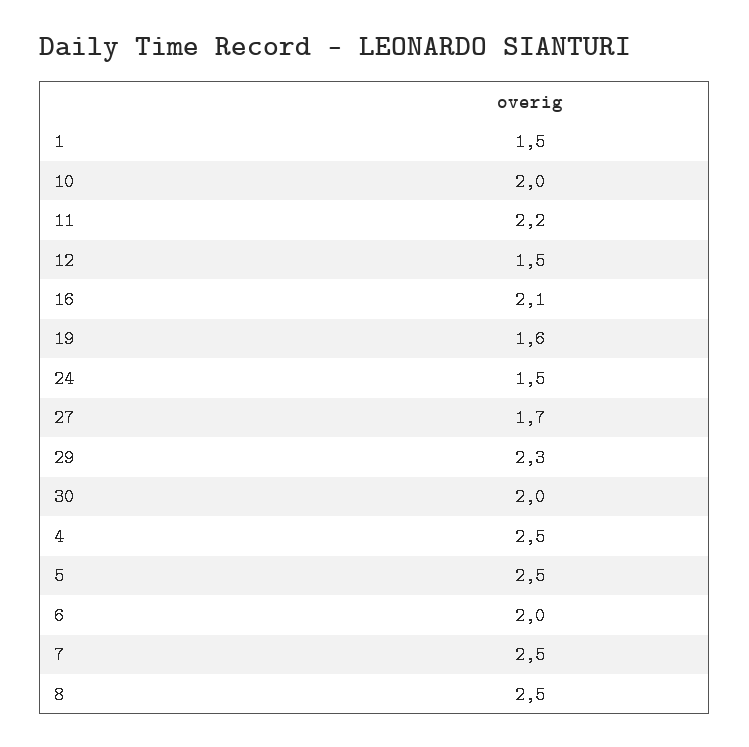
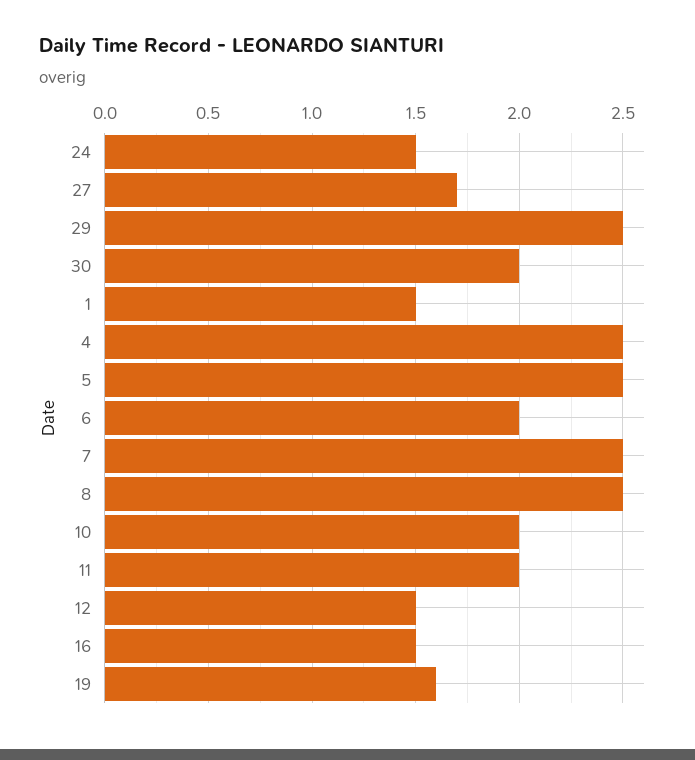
11: 2.2 -> 2
16: 2.1 -> 1.5
29: 2.3 -> 2.5

